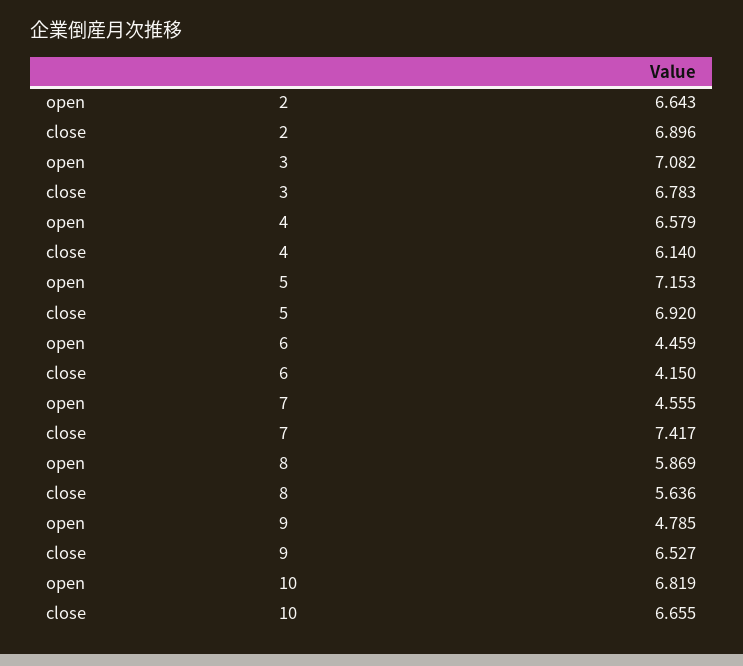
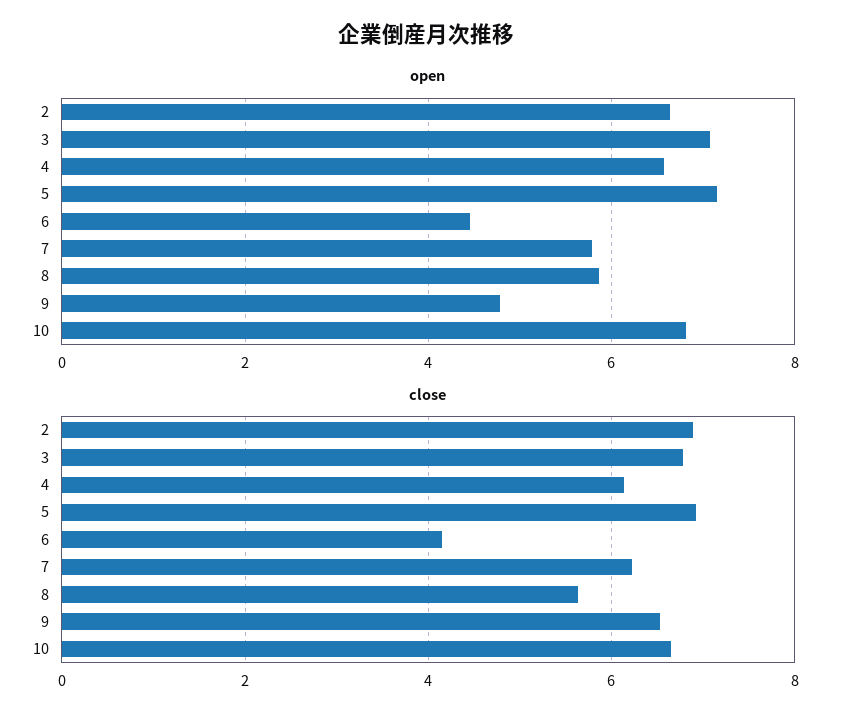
open, 7: 4.555 -> 5.8
close, 7: 7.417 -> 6.2

